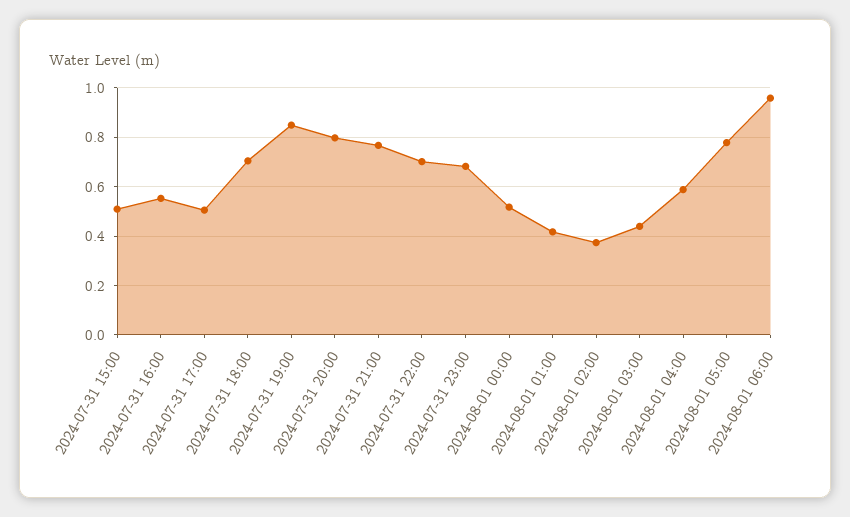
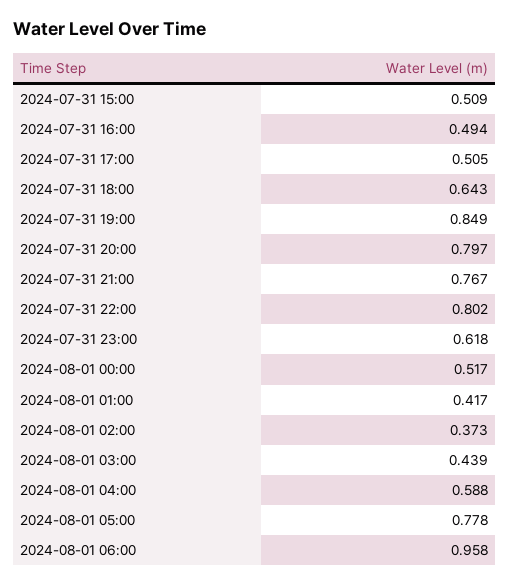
2024-07-31 16:00: 0.55 -> 0.494
2024-07-31 18:00: 0.7 -> 0.643
2024-07-31 22:00: 0.7 -> 0.802
2024-07-31 23:00: 0.675 -> 0.618

